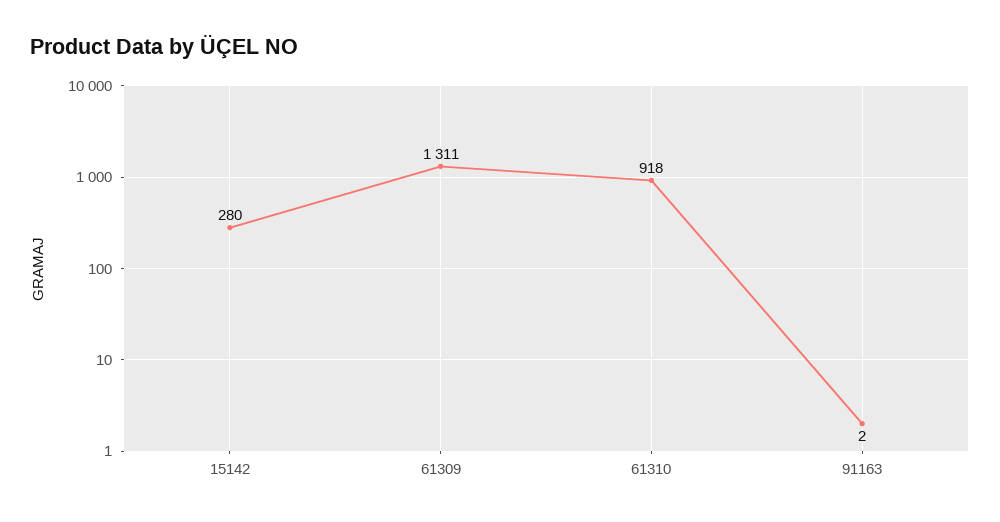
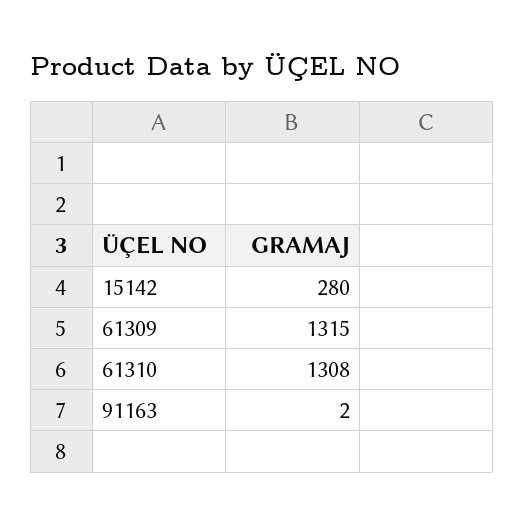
61309: 1311 -> 1315
61310: 918 -> 1308

